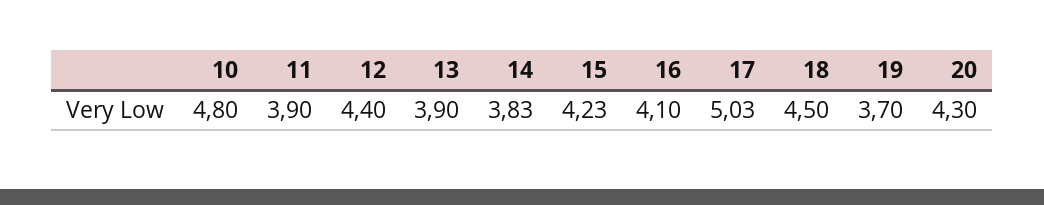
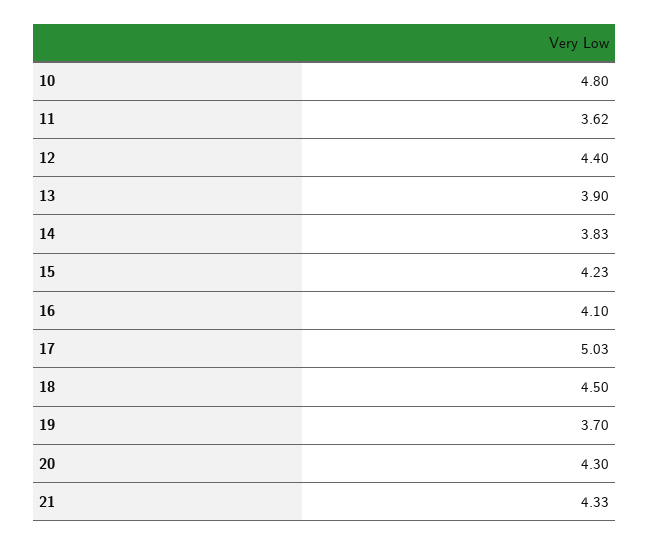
11: 3.9 -> 3.62
21: none -> 4.33

